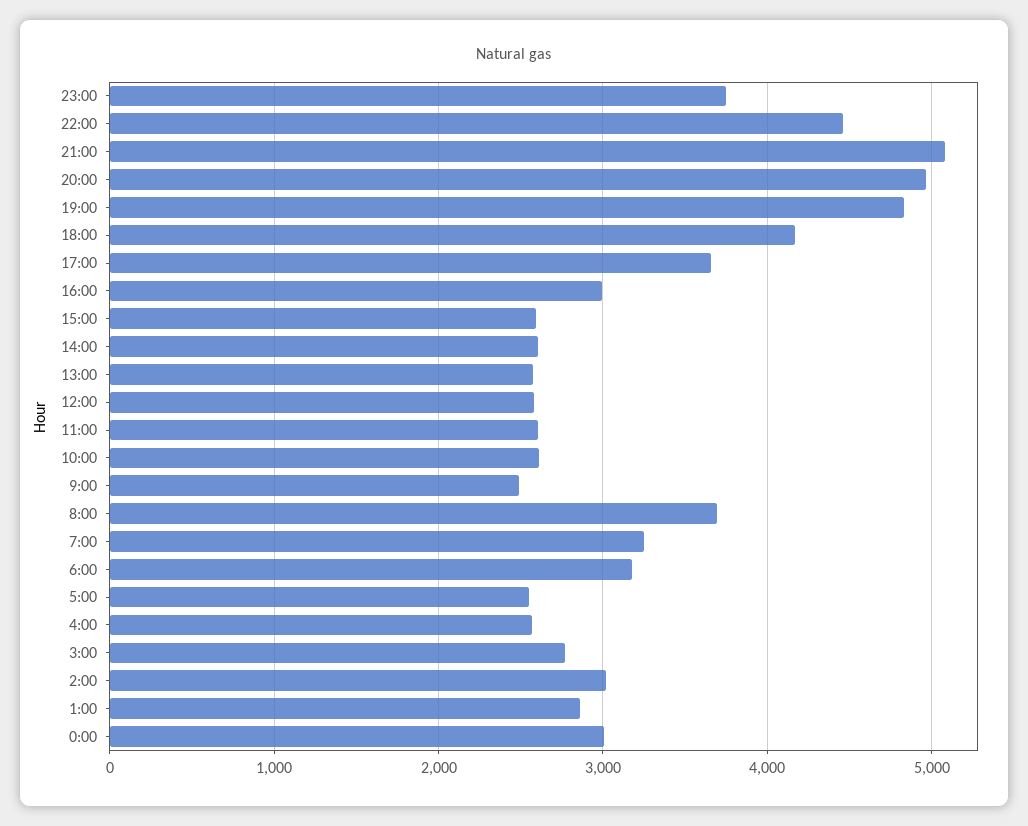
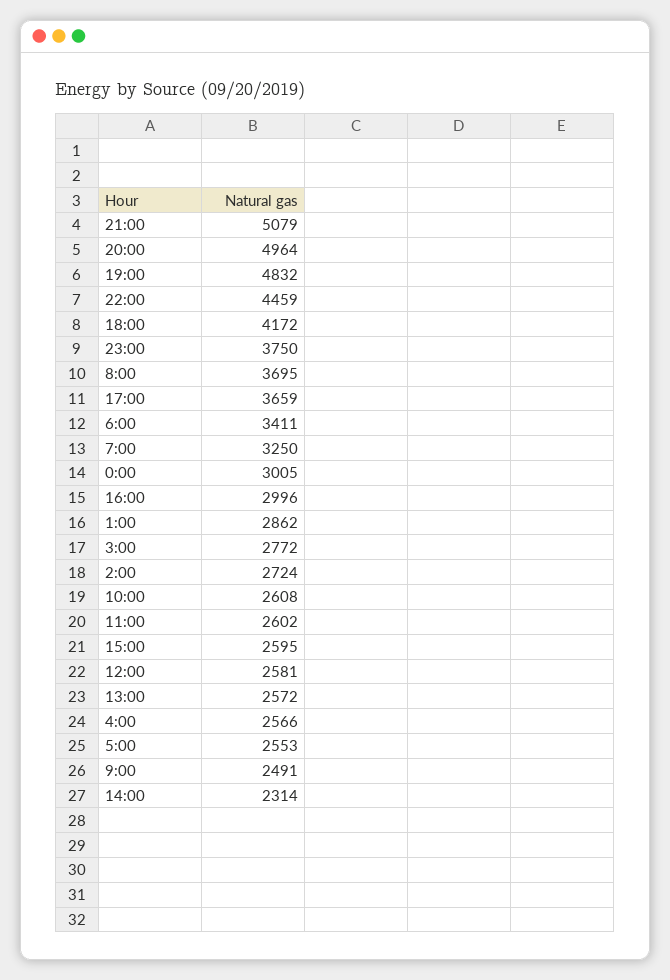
14:00: 2600 -> 2314
6:00: 3200 -> 3411
2:00: 3000 -> 2724

